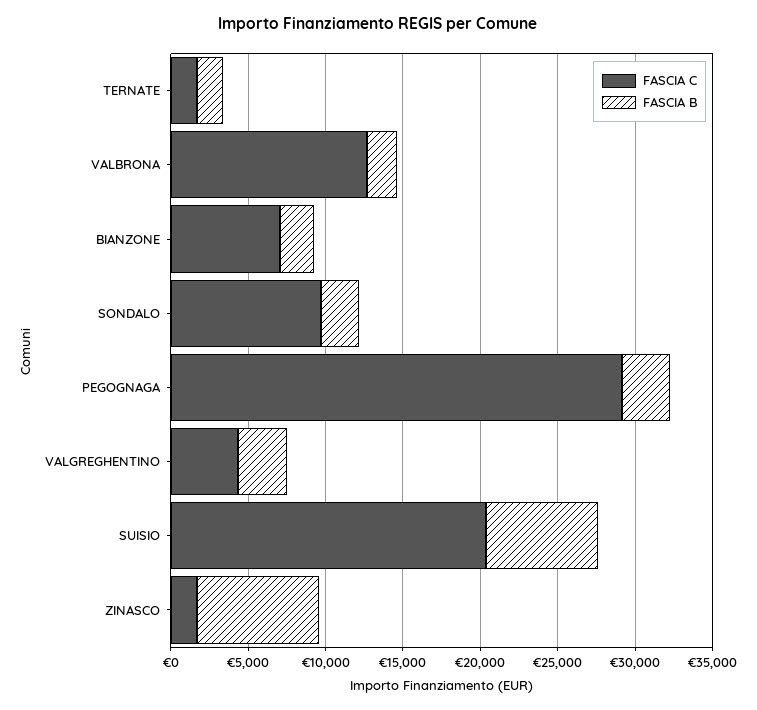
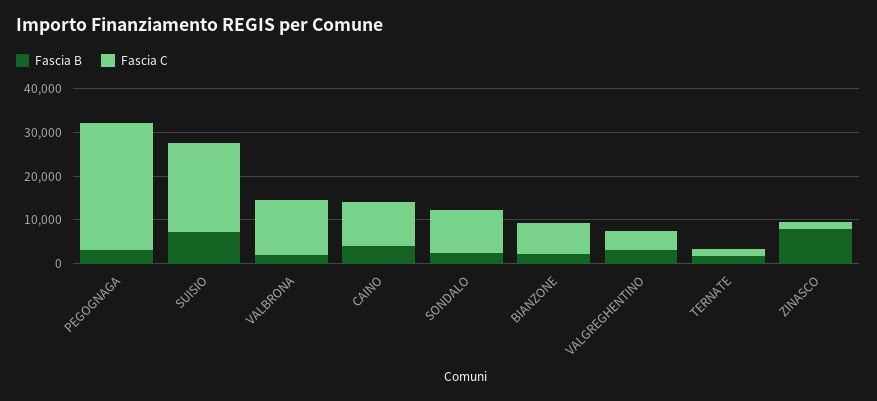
FASCIA B, CAINO: none -> 4000
FASCIA C, CAINO: none -> 10000

